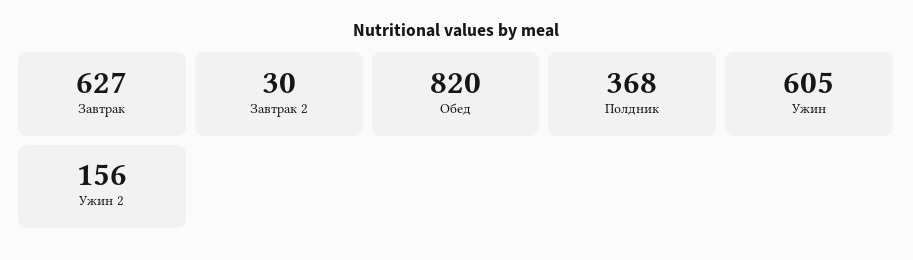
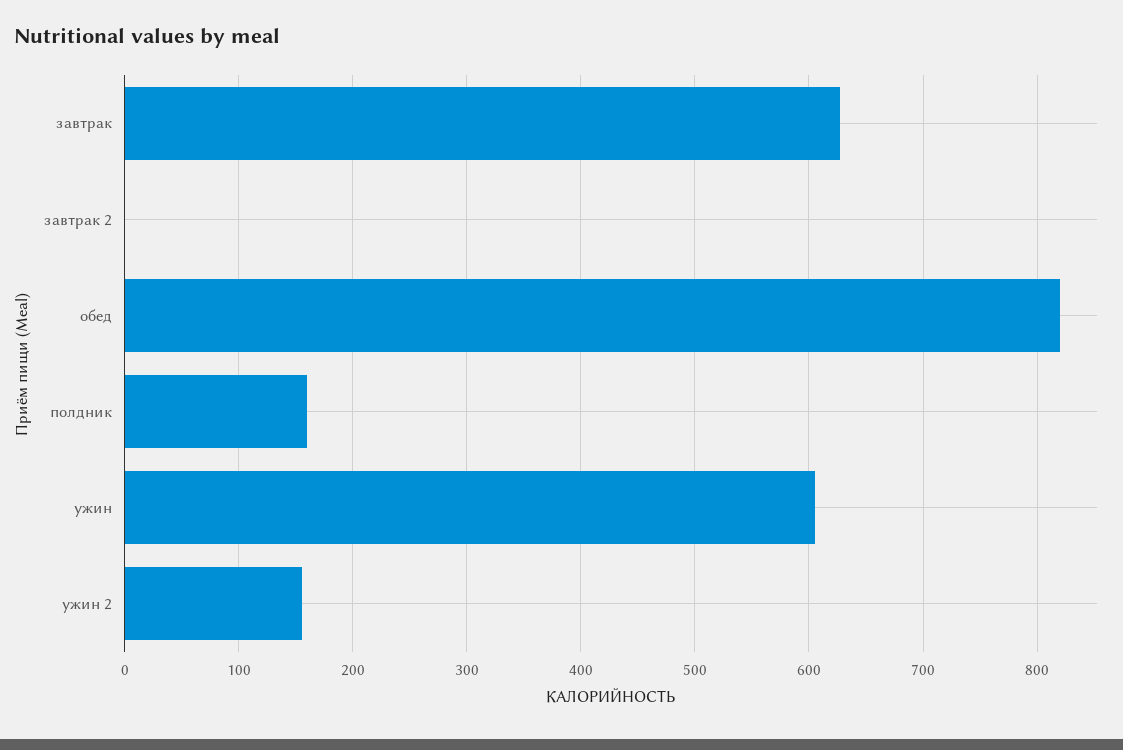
Завтрак 2: 30 -> 0
Полдник: 368 -> 160

